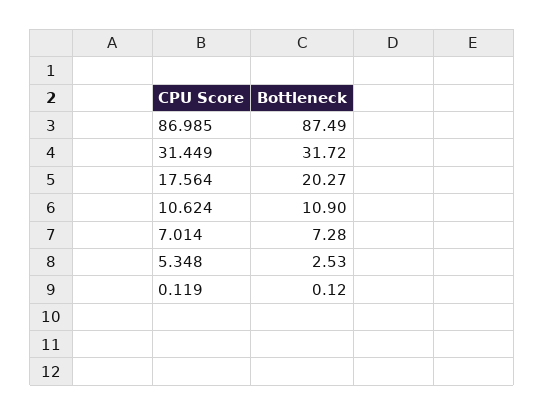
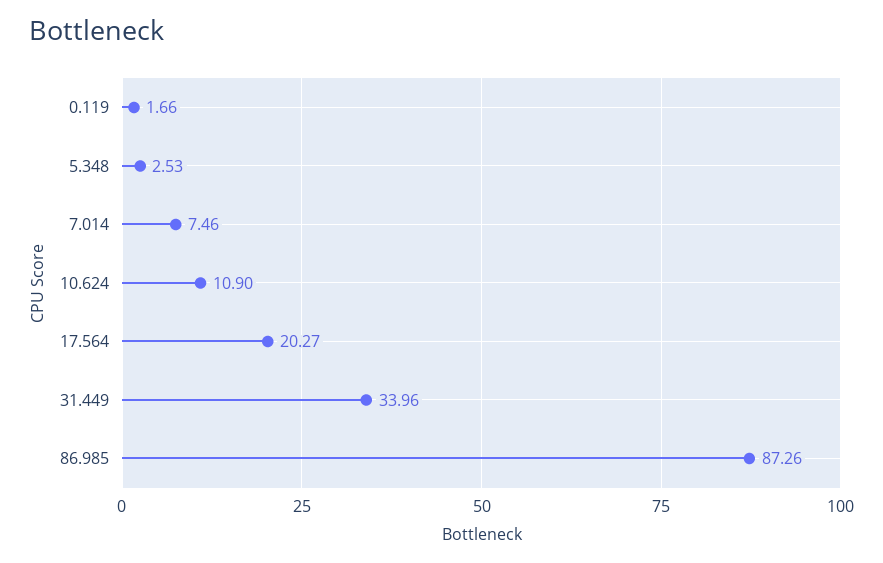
86.985: 87.49 -> 87.26
31.449: 31.72 -> 33.96
7.014: 7.28 -> 7.46
0.119: 0.12 -> 1.66

